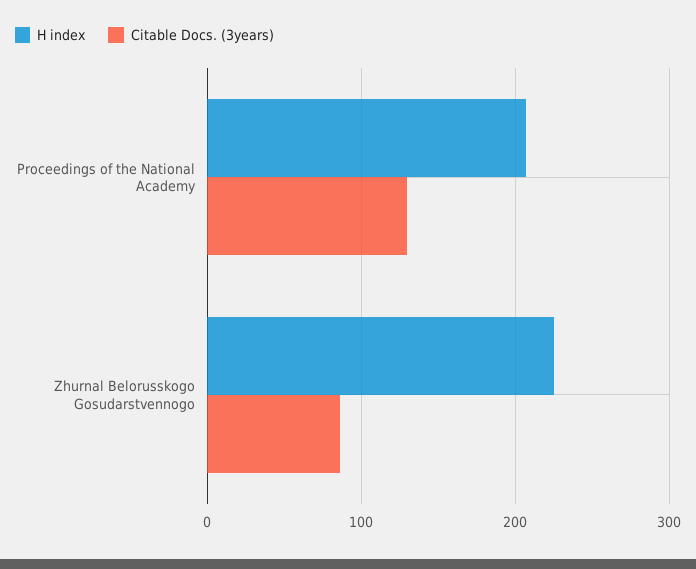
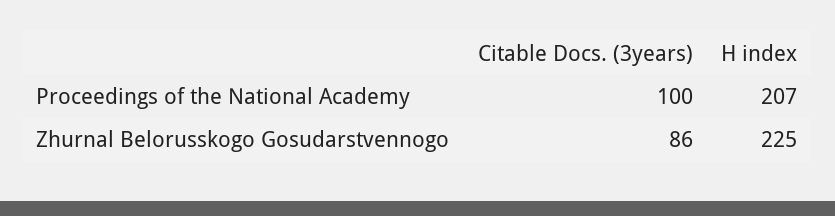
Citable Docs. (3years), Proceedings of the National Academy: 130 -> 100

